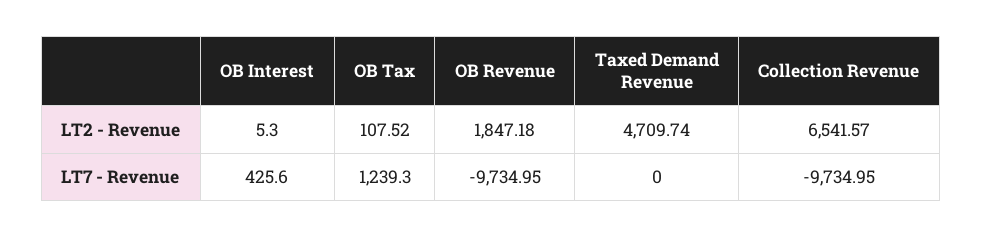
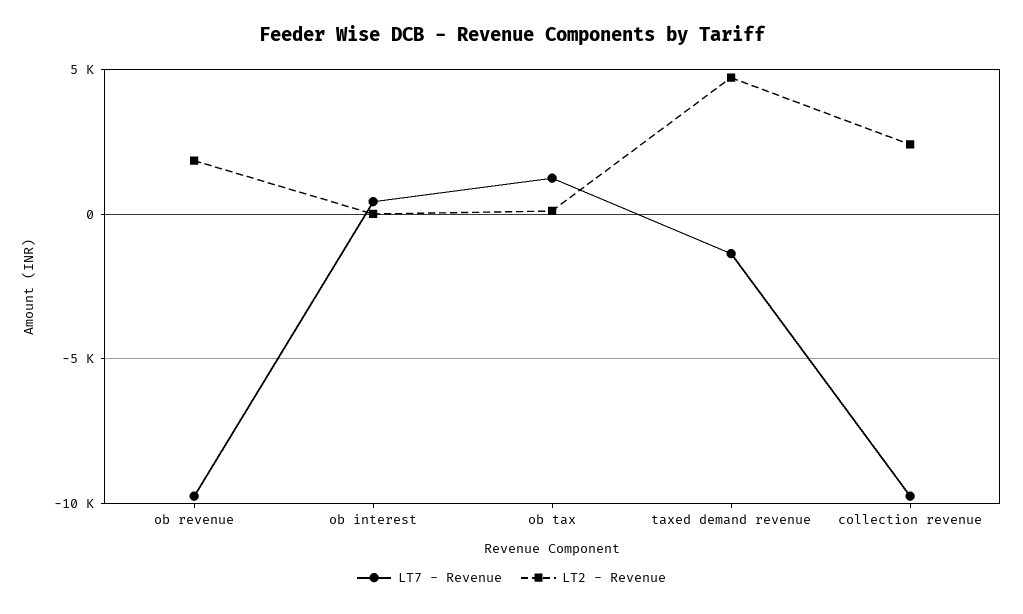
LT2 - Revenue, Collection Revenue: 6541.57 -> 2500
LT7 - Revenue, Taxed Demand Revenue: 0 -> -1500

